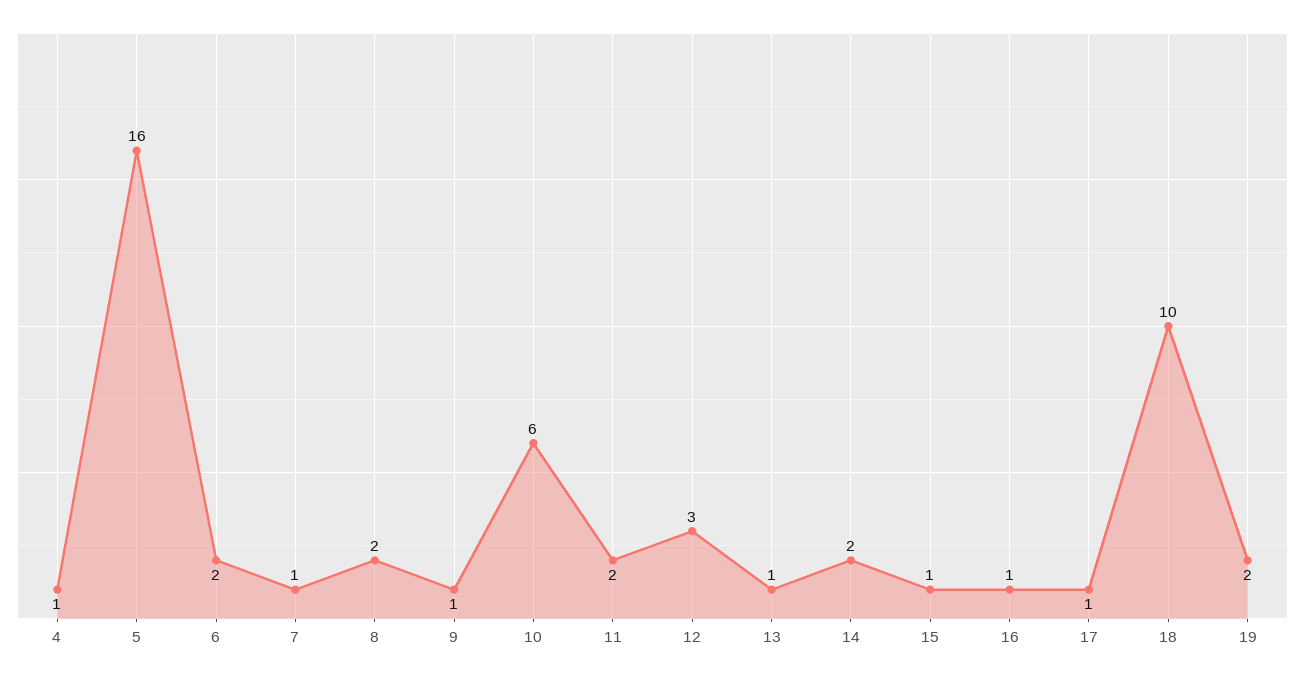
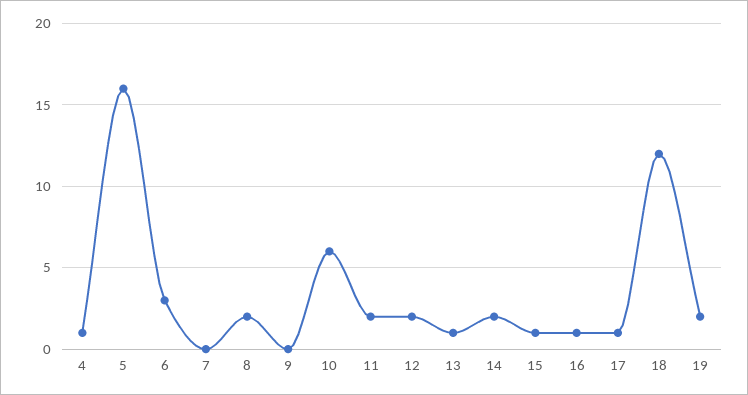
6: 2 -> 3
7: 1 -> 0
9: 1 -> 0
12: 3 -> 2
18: 10 -> 12

